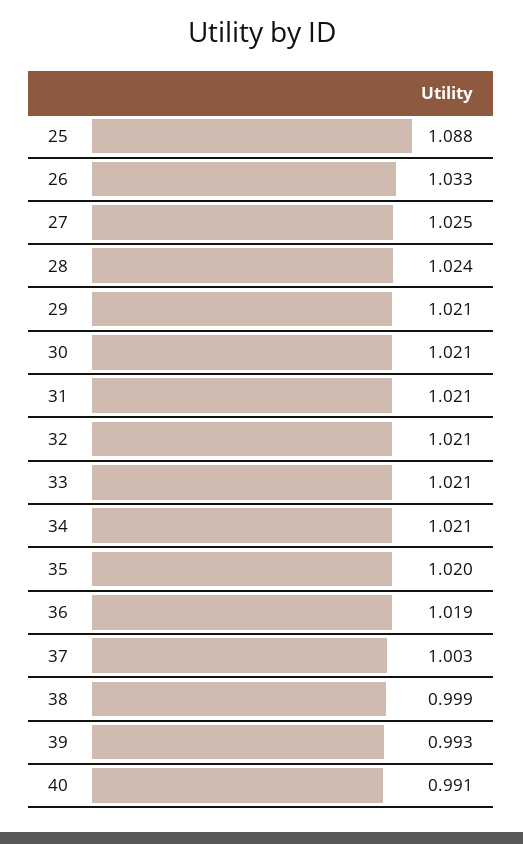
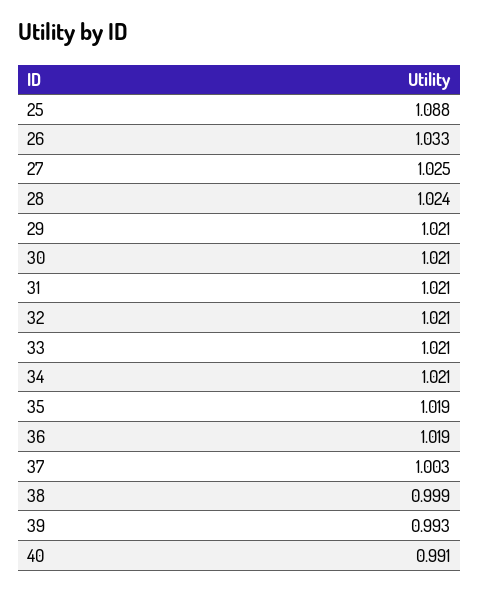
35: 1.02 -> 1.019

